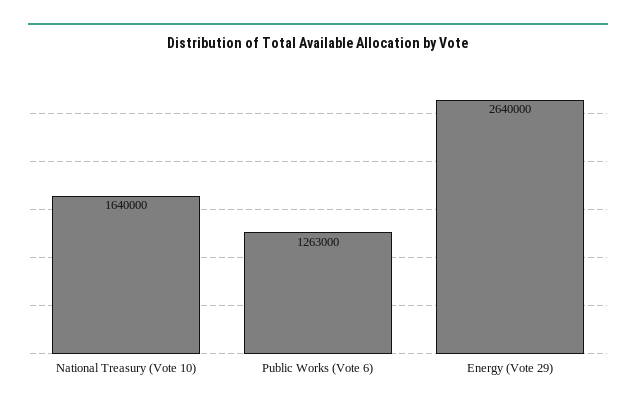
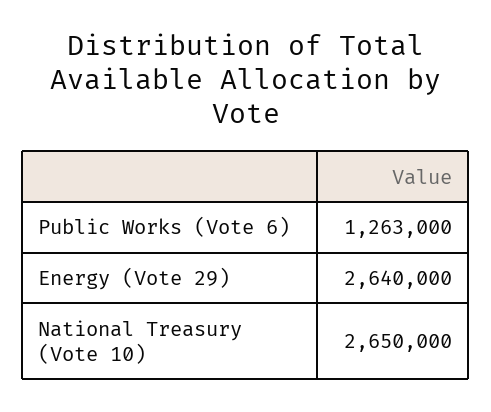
National Treasury (Vote 10): 1640000 -> 2650000

